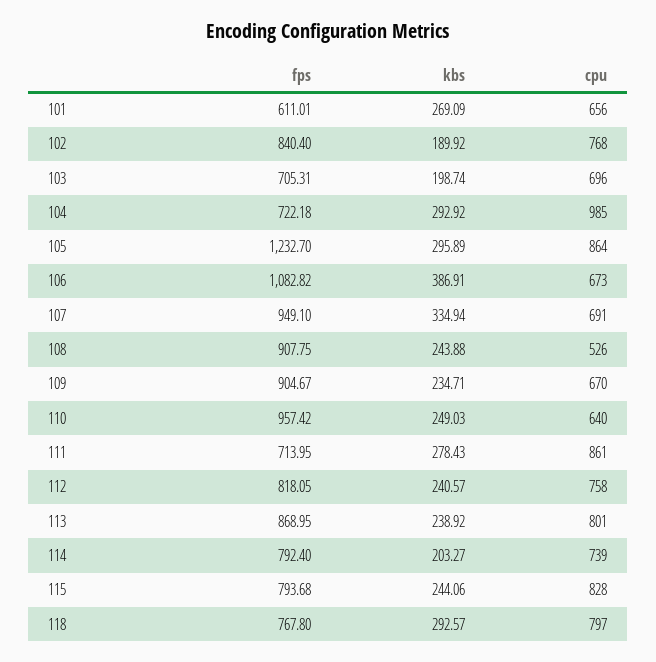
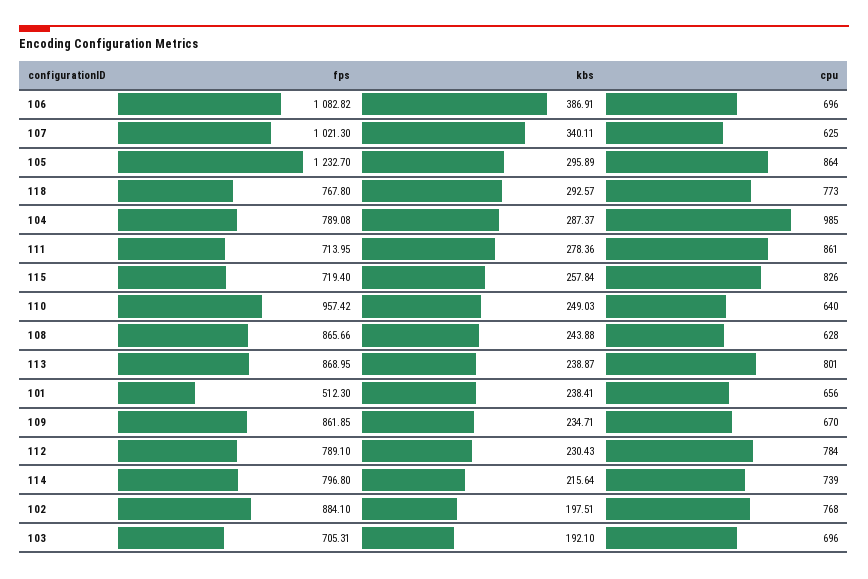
fps, 101: 611.01 -> 512.3
kbs, 101: 269.09 -> 238.41
fps, 102: 840.4 -> 884.1
kbs, 102: 189.92 -> 197.51
kbs, 103: 198.74 -> 192.1
fps, 104: 722.18 -> 789.08
kbs, 104: 292.92 -> 287.37
cpu, 106: 673 -> 696
fps, 107: 949.1 -> 1021.3
kbs, 107: 334.94 -> 340.11
cpu, 107: 691 -> 625
fps, 108: 907.75 -> 865.66
cpu, 108: 526 -> 628
fps, 109: 904.67 -> 861.85
kbs, 111: 278.43 -> 278.36
fps, 112: 818.05 -> 789.1
kbs, 112: 240.57 -> 230.43
cpu, 112: 758 -> 784
kbs, 113: 238.92 -> 238.87
fps, 114: 792.4 -> 796.8
kbs, 114: 203.27 -> 215.64
fps, 115: 793.68 -> 719.4
kbs, 115: 244.06 -> 257.84
cpu, 115: 828 -> 826
cpu, 118: 797 -> 773

